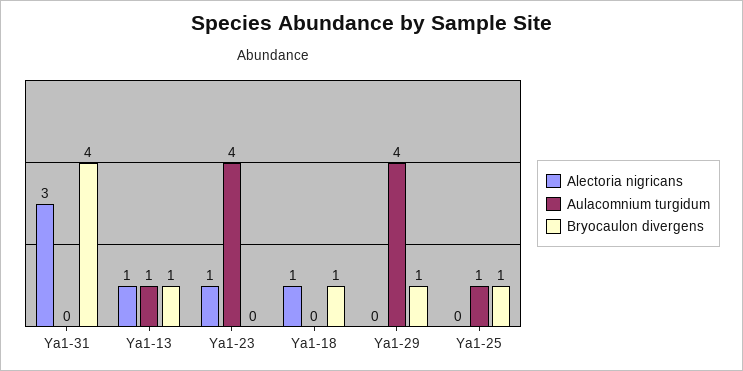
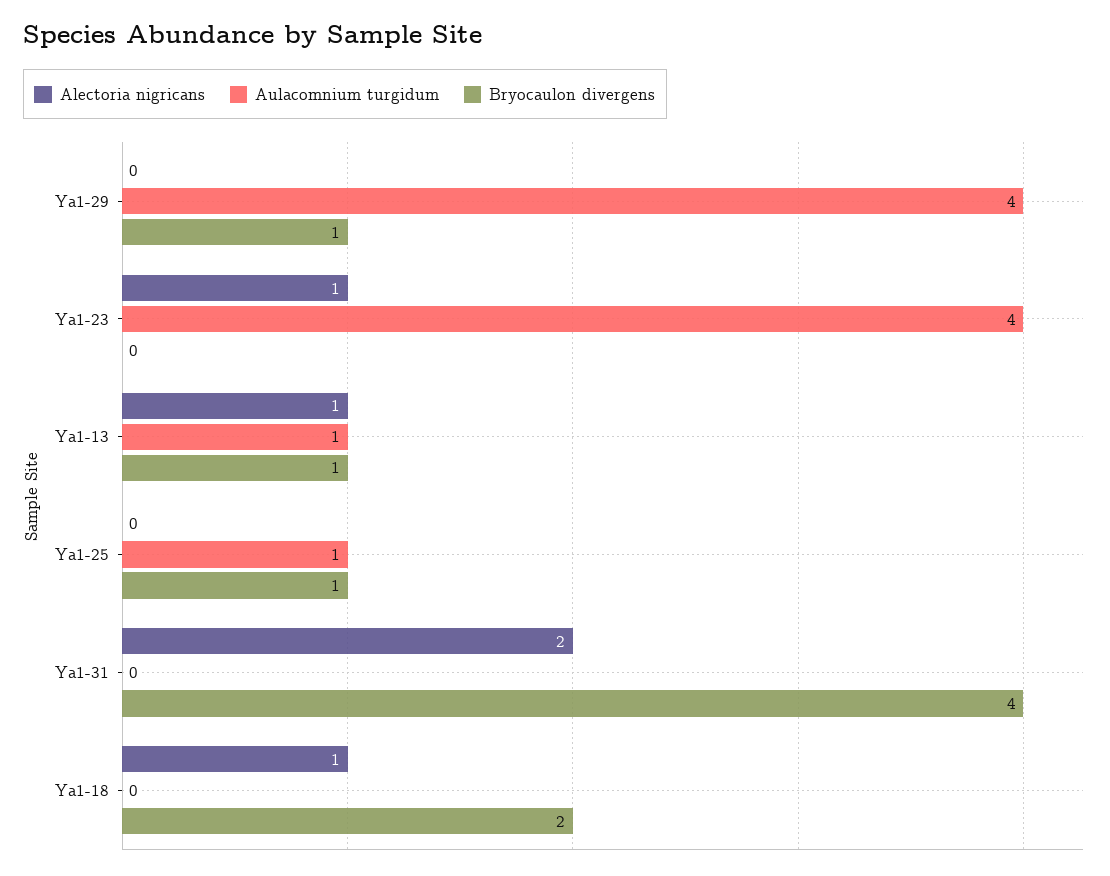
Alectoria nigricans, Ya1-31: 3 -> 2
Bryocaulon divergens, Ya1-18: 1 -> 2

